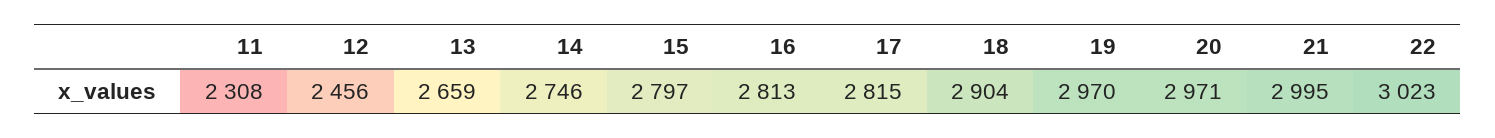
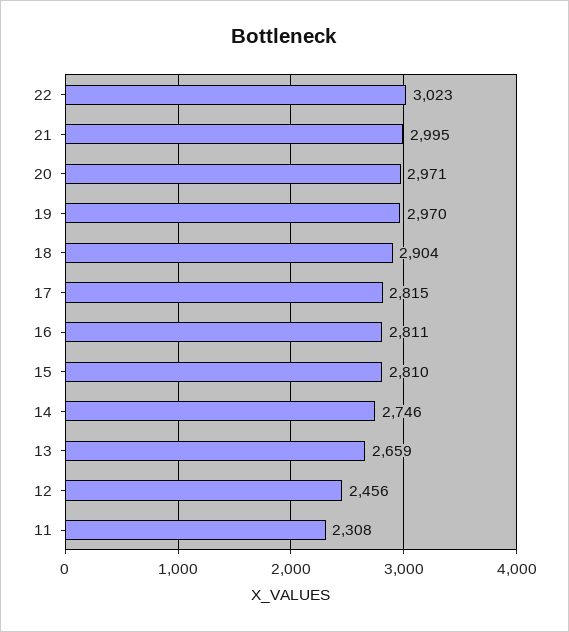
15: 2797 -> 2810
16: 2813 -> 2811

